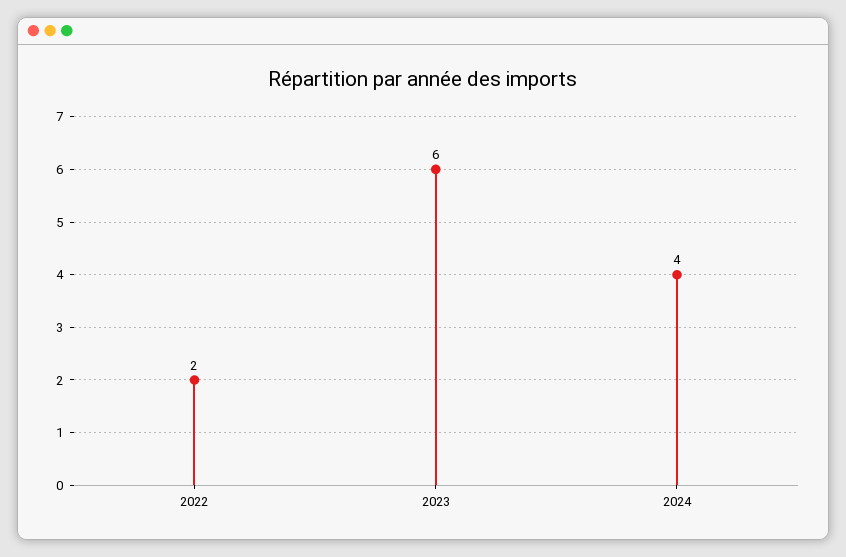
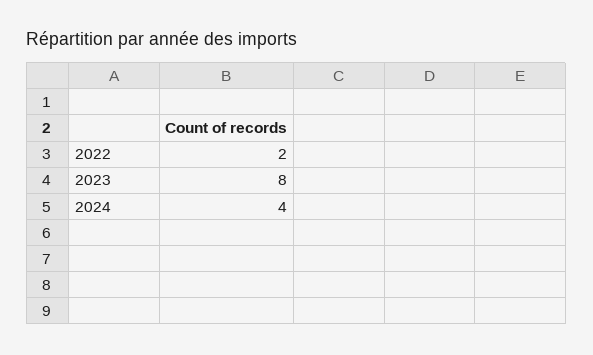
2023: 6 -> 8

